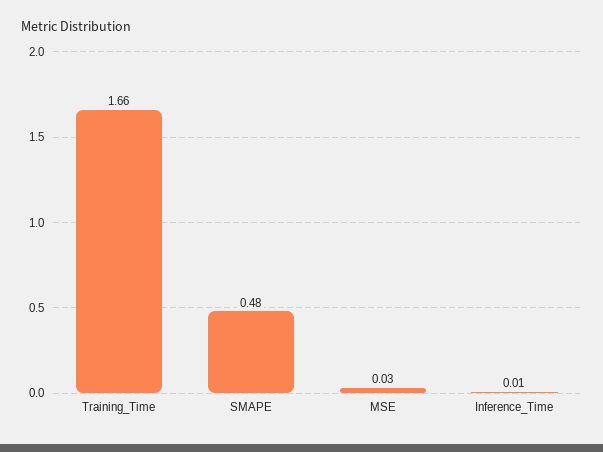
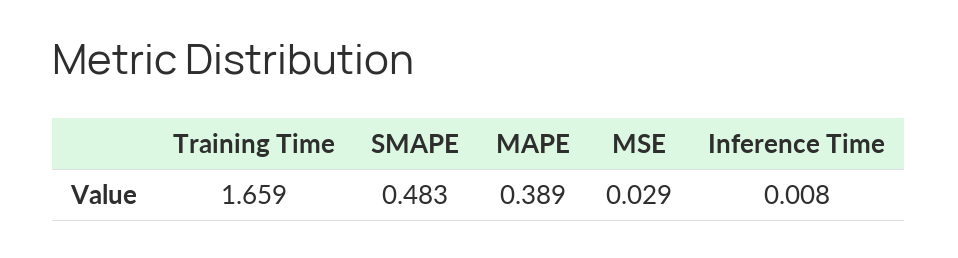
MAPE: none -> 0.389

